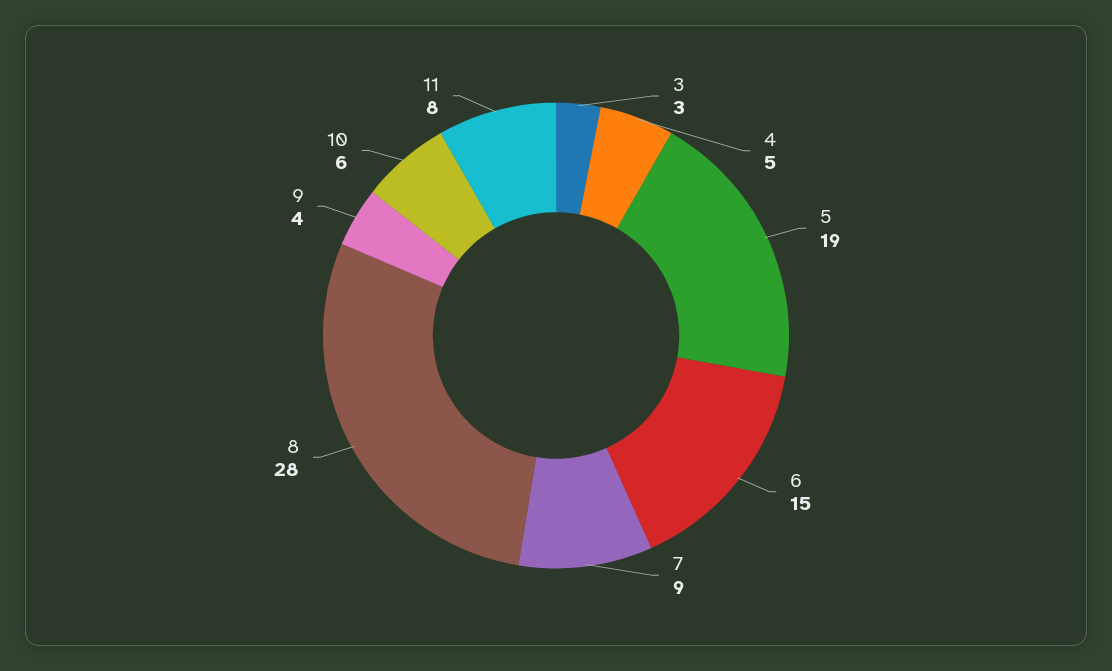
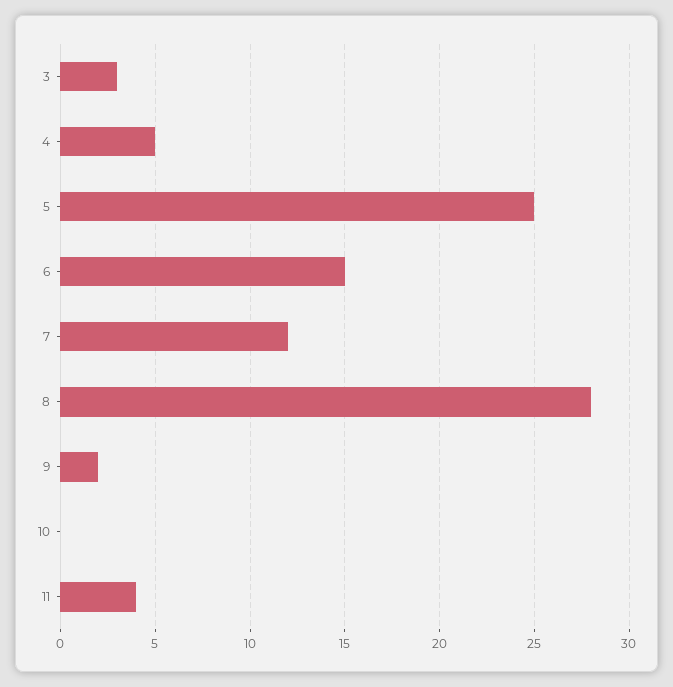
5: 19 -> 25
7: 9 -> 12
9: 4 -> 2
10: 6 -> 0
11: 8 -> 4

